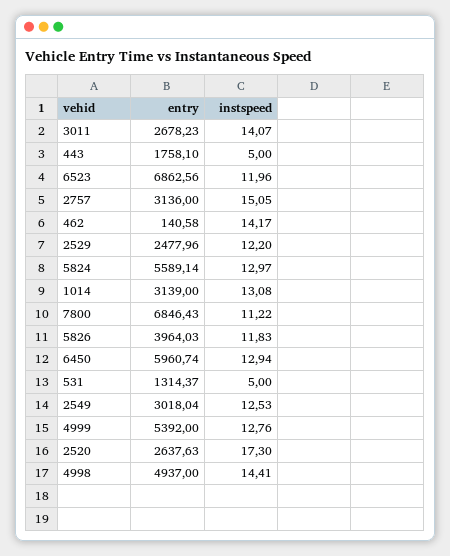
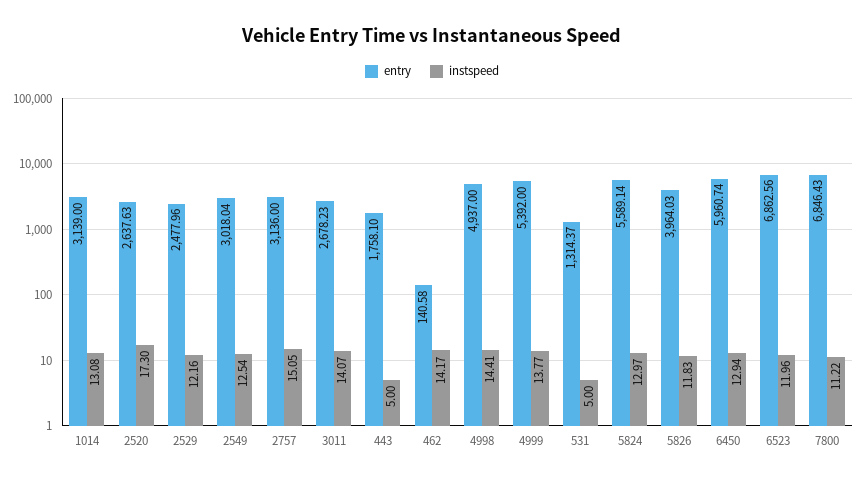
instspeed, 2529: 12.2 -> 12.16
instspeed, 2549: 12.53 -> 12.54
instspeed, 4999: 12.76 -> 13.77

